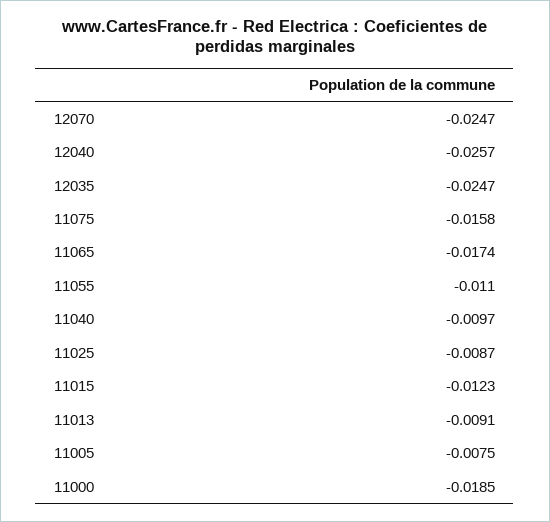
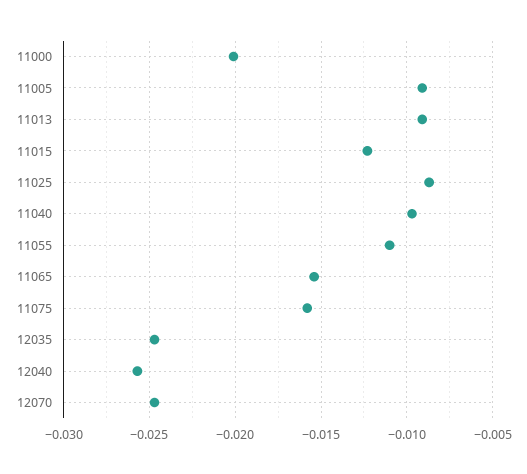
11065: -0.0174 -> -0.0155
11005: -0.0075 -> -0.009
11000: -0.0185 -> -0.02

